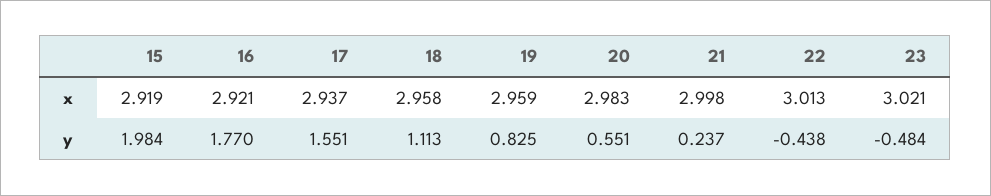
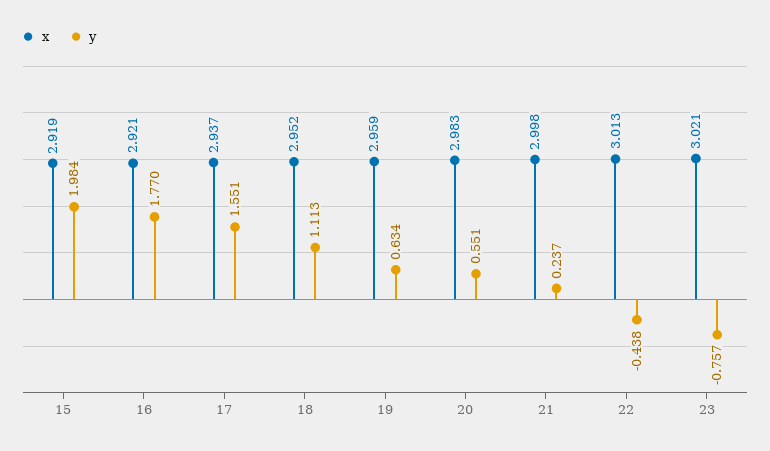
x, 18: 2.958 -> 2.952
y, 19: 0.825 -> 0.634
y, 23: -0.484 -> -0.757

